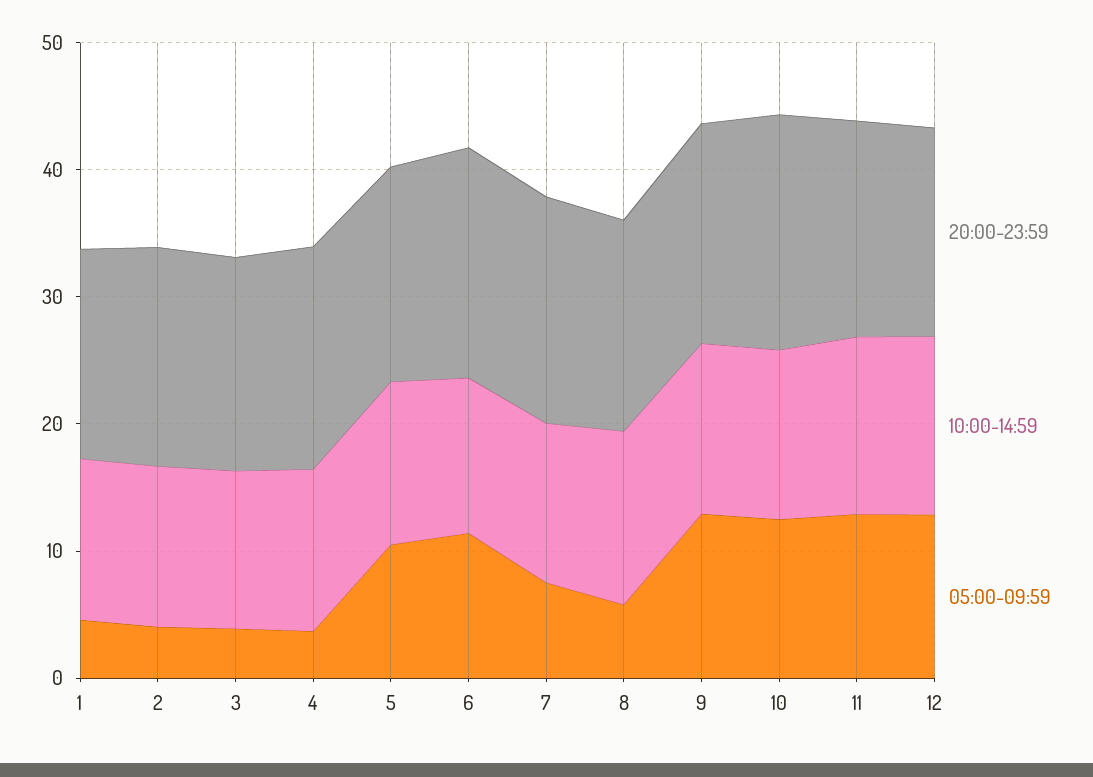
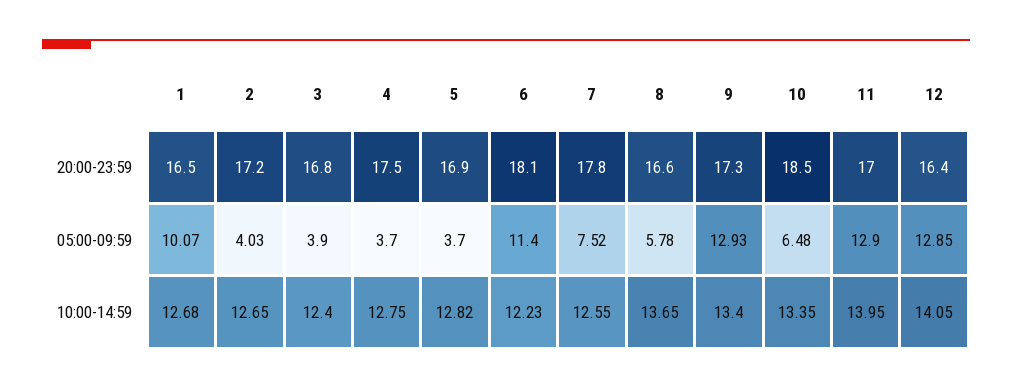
05:00-09:59, 1: 4 -> 10.07
05:00-09:59, 5: 10 -> 3.7
05:00-09:59, 10: 12 -> 6.48

